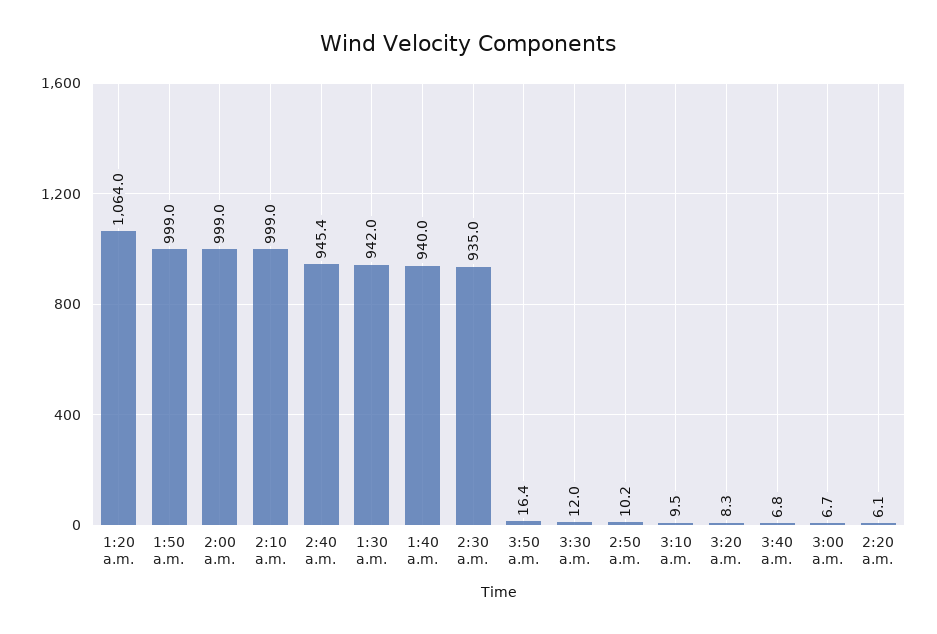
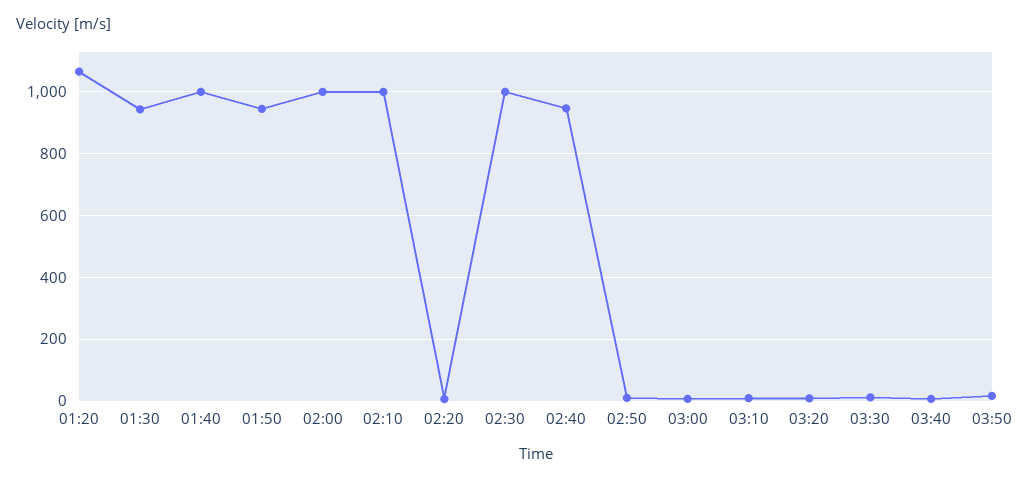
1:50 a.m.: 999 -> 940
1:40 a.m.: 940 -> 1000
2:30 a.m.: 935 -> 1000

